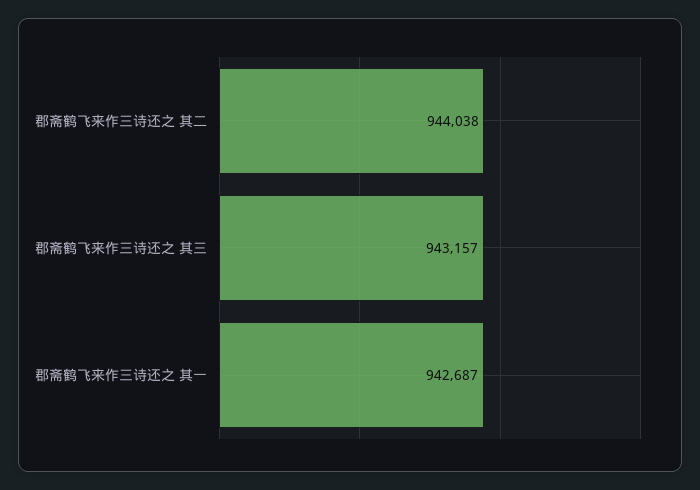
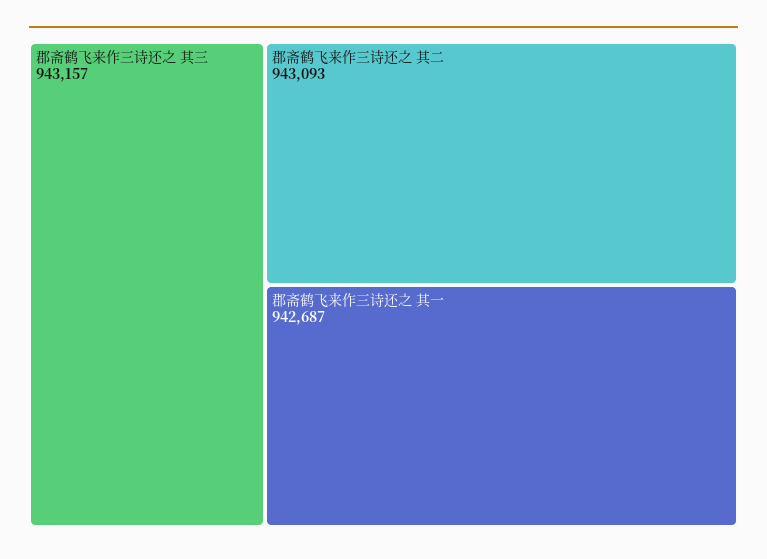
郡斋鹤飞来作三诗还之 其二: 944038 -> 943093

